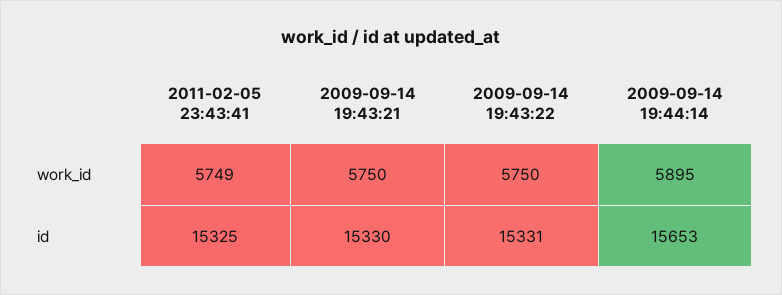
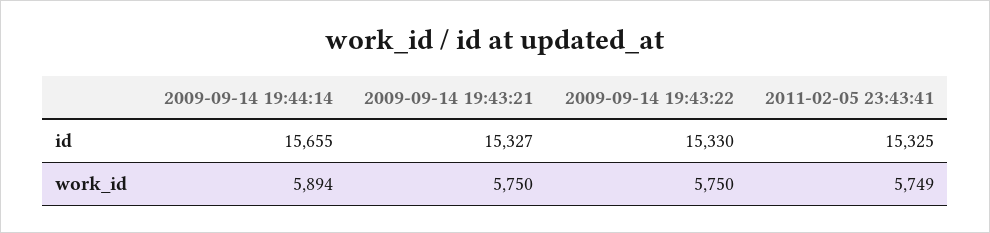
2009-09-14 19:44:14, work_id: 5895 -> 5894
2009-09-14 19:43:21, id: 15330 -> 15327
2009-09-14 19:43:22, id: 15331 -> 15330
2009-09-14 19:44:14, id: 15653 -> 15655

